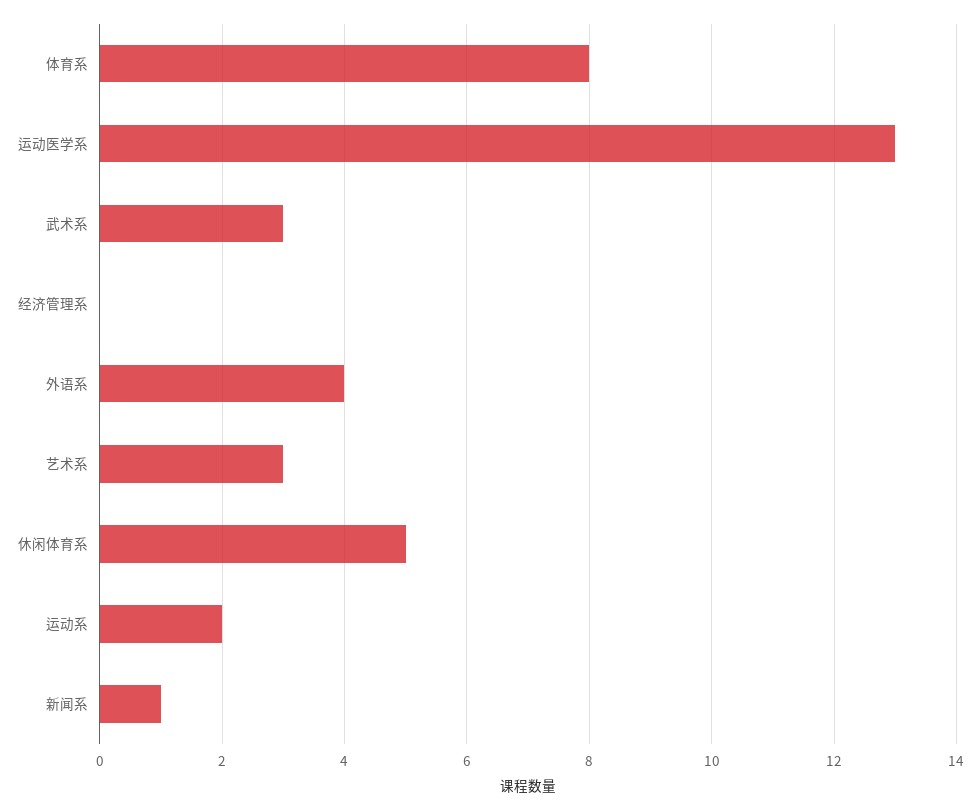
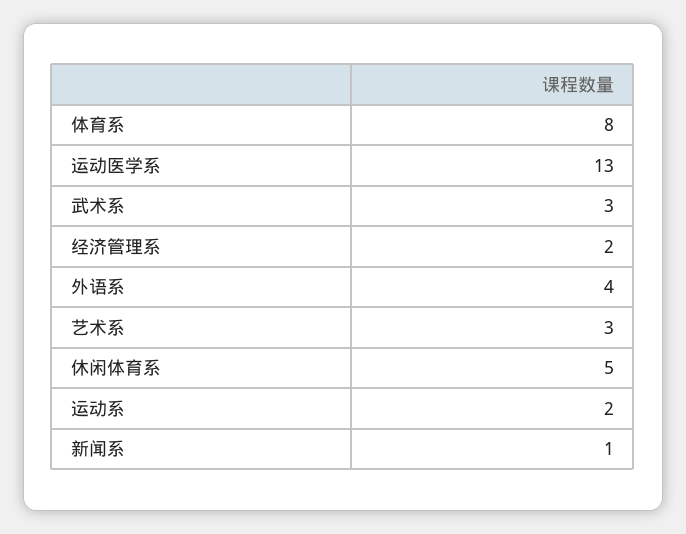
经济管理系: 0 -> 2

